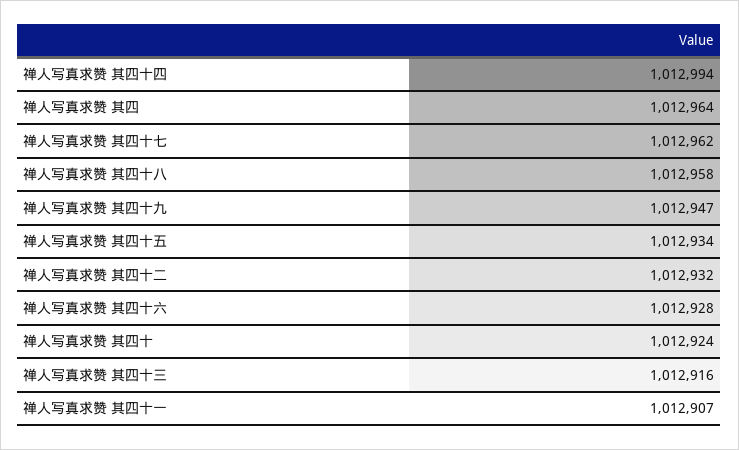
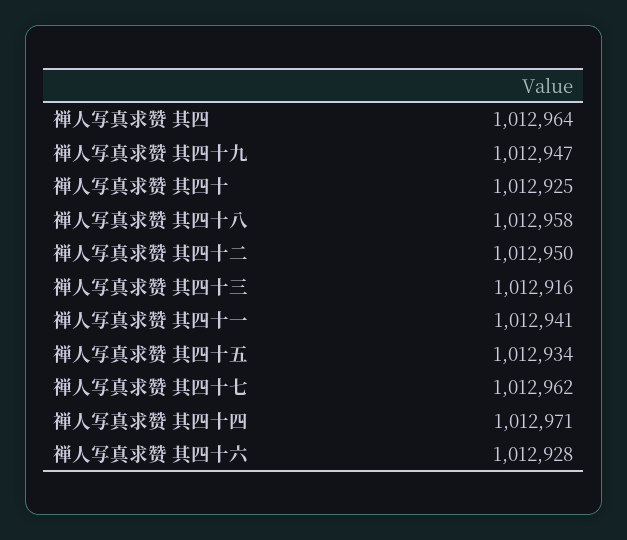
禅人写真求赞 其四十四: 1012994 -> 1012971
禅人写真求赞 其四十二: 1012932 -> 1012950
禅人写真求赞 其四十: 1012924 -> 1012925
禅人写真求赞 其四十一: 1012907 -> 1012941

